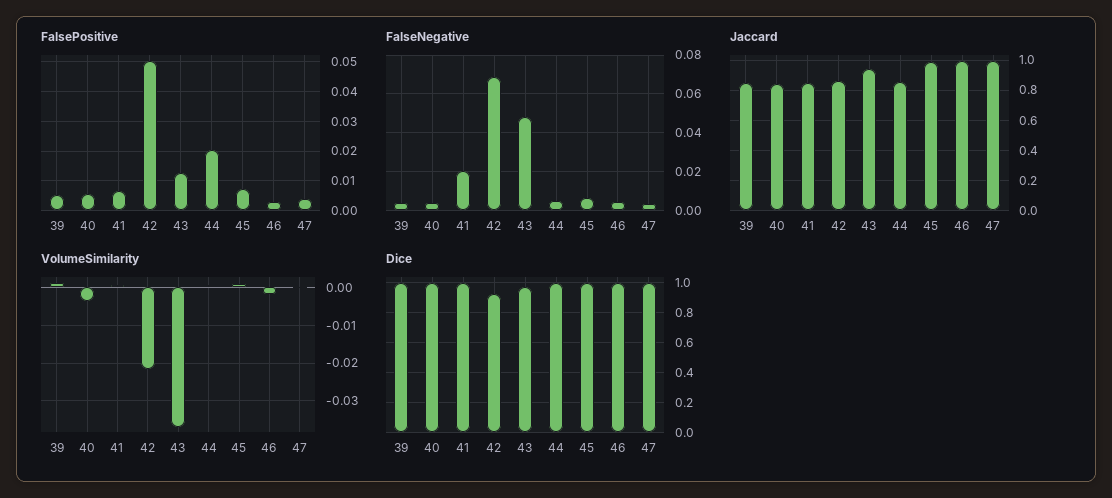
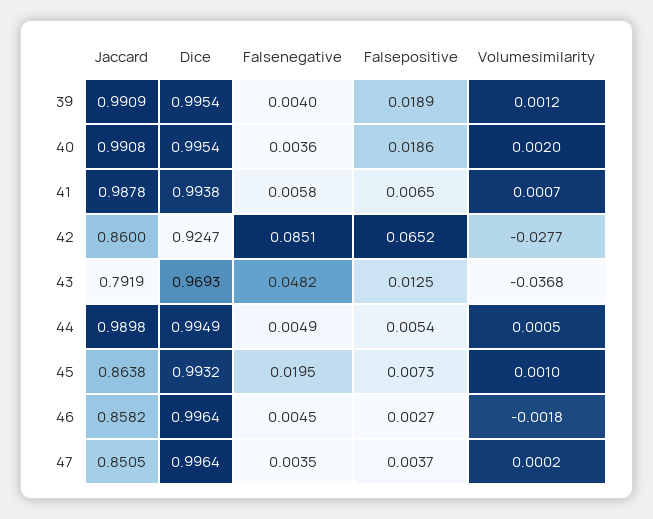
FalsePositive, 39: 0.005 -> 0.0189
FalsePositive, 40: 0.005 -> 0.0186
FalsePositive, 42: 0.05 -> 0.0652
FalsePositive, 44: 0.02 -> 0.0054
FalseNegative, 41: 0.02 -> 0.0058
FalseNegative, 42: 0.07 -> 0.0851
FalseNegative, 45: 0.005 -> 0.0195
Jaccard, 39: 0.85 -> 0.9909
Jaccard, 40: 0.85 -> 0.9908
Jaccard, 41: 0.85 -> 0.9878
Jaccard, 43: 0.95 -> 0.7919
Jaccard, 44: 0.85 -> 0.9898
Jaccard, 45: 1 -> 0.8638
Jaccard, 46: 1 -> 0.8582
Jaccard, 47: 1 -> 0.8505
VolumeSimilarity, 40: -0.004 -> 0.002
VolumeSimilarity, 42: -0.022 -> -0.0277

